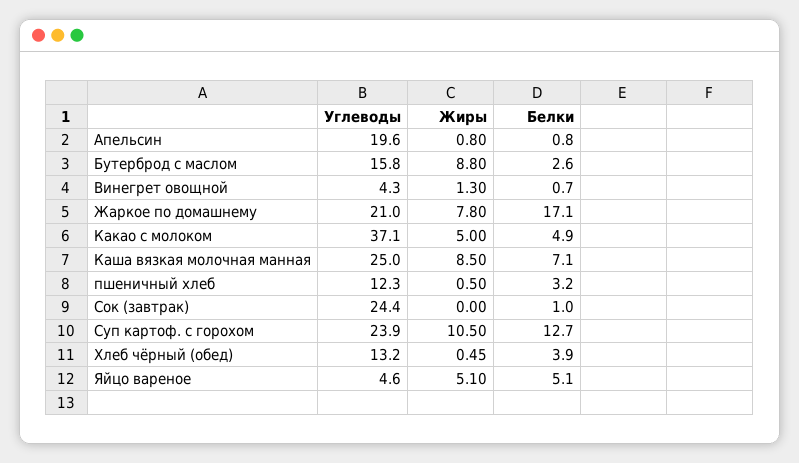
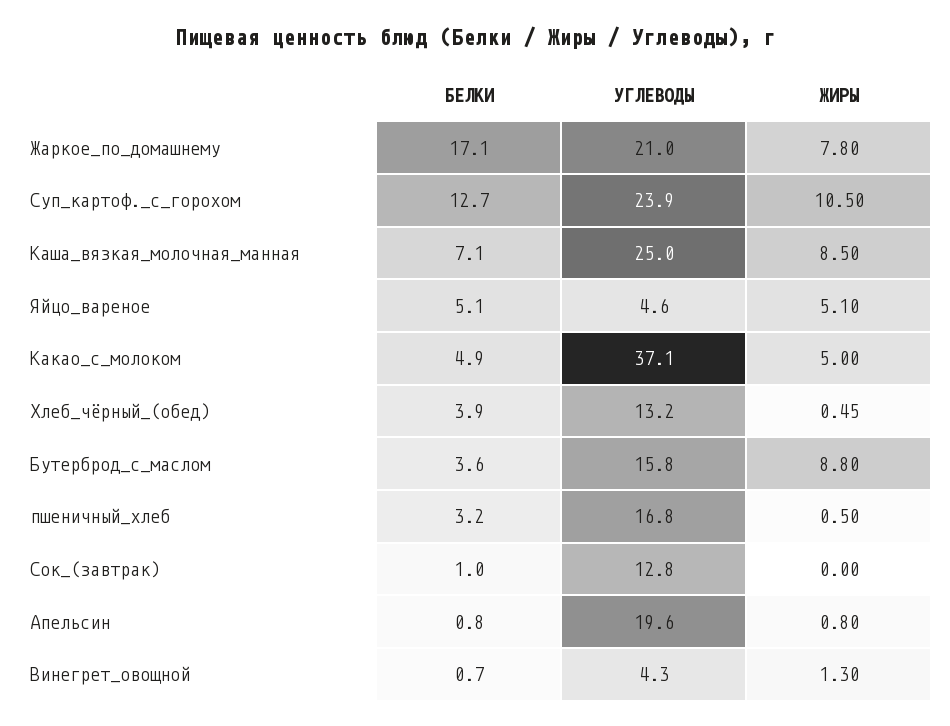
Белки, Бутерброд с маслом: 2.6 -> 3.6
Углеводы, пшеничный хлеб: 12.3 -> 16.8
Углеводы, Сок (завтрак): 24.4 -> 12.8

